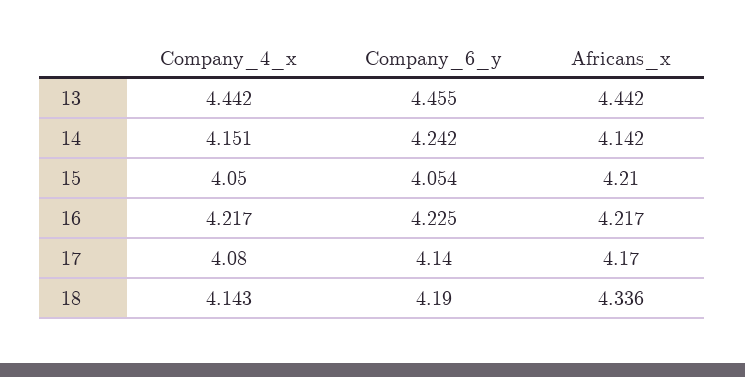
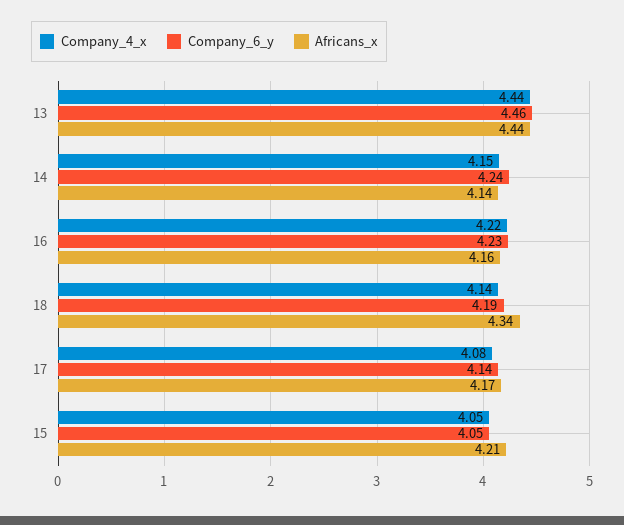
Africans_x, 16: 4.217 -> 4.16

